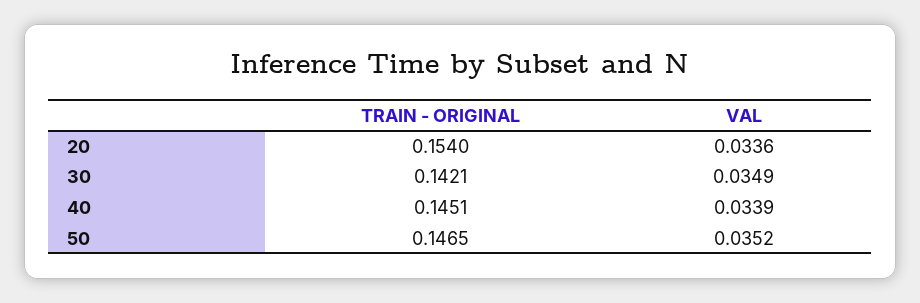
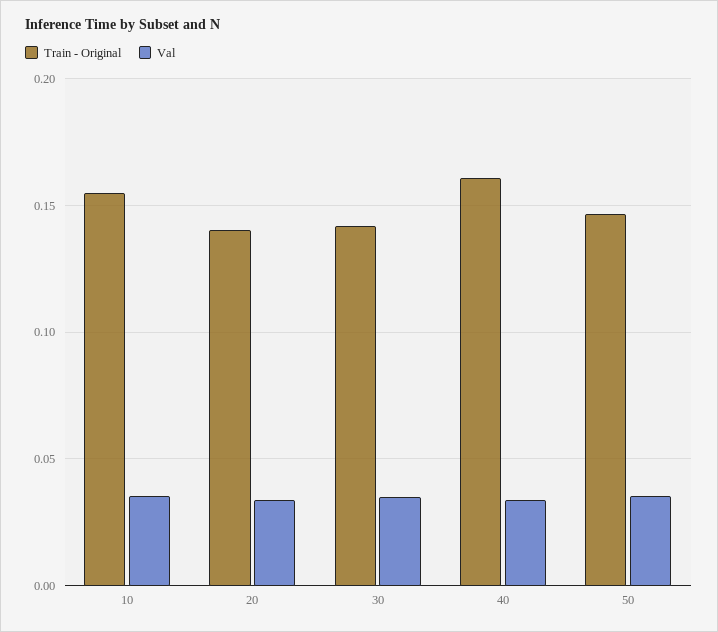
TRAIN - ORIGINAL, 20: 0.154 -> 0.14
TRAIN - ORIGINAL, 40: 0.1451 -> 0.16
TRAIN - ORIGINAL, 10: none -> 0.155
VAL, 10: none -> 0.035

